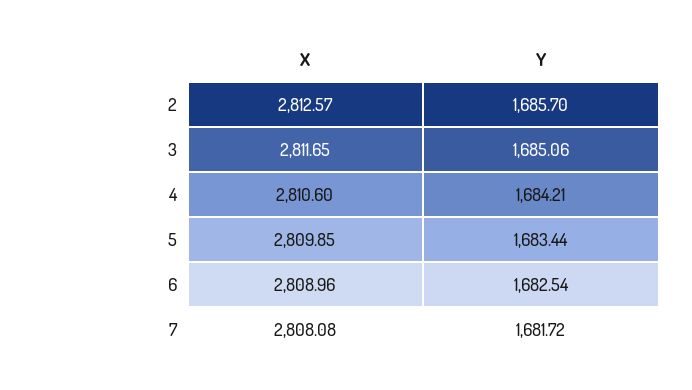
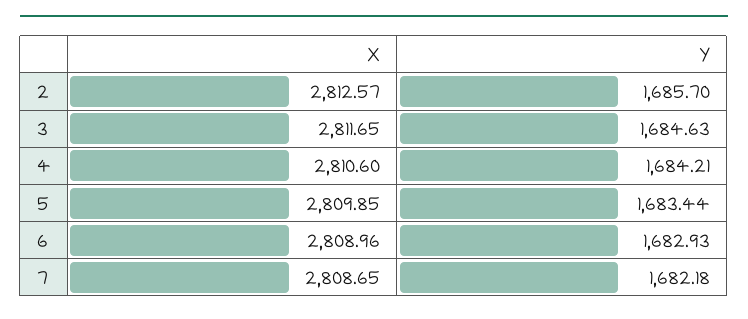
Y, 3: 1685.06 -> 1684.63
Y, 6: 1682.54 -> 1682.93
X, 7: 2808.08 -> 2808.65
Y, 7: 1681.72 -> 1682.18

